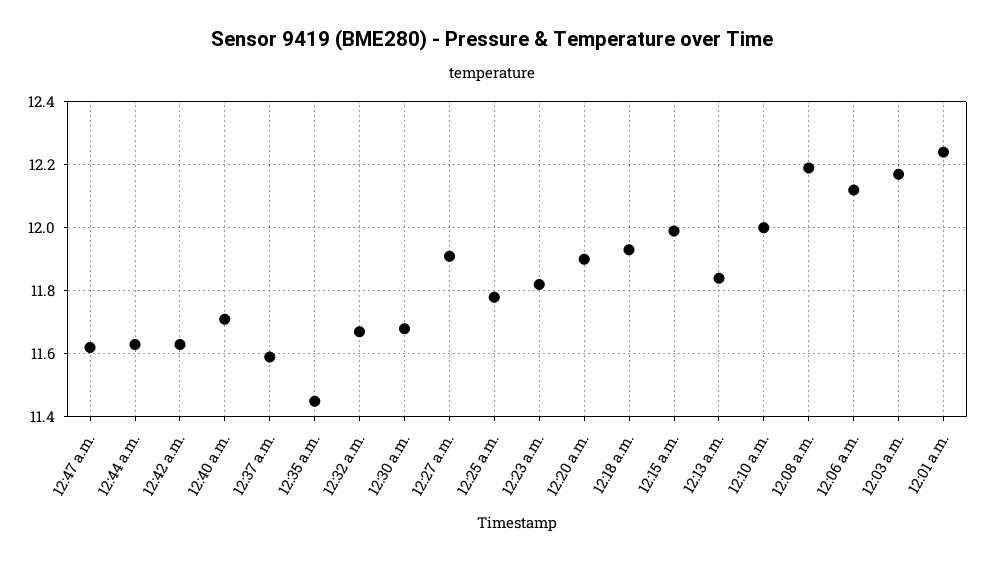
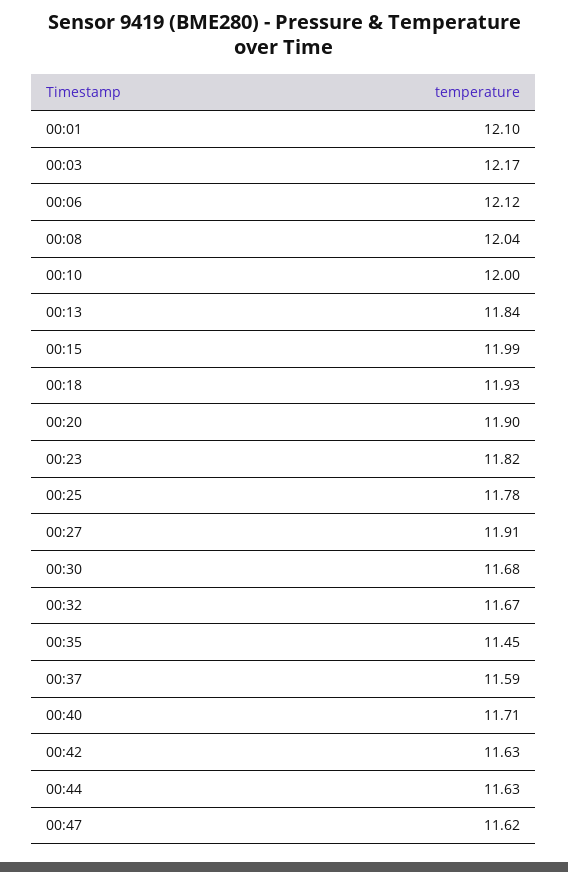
12:08 a.m.: 12.2 -> 12.04
12:01 a.m.: 12.25 -> 12.1

